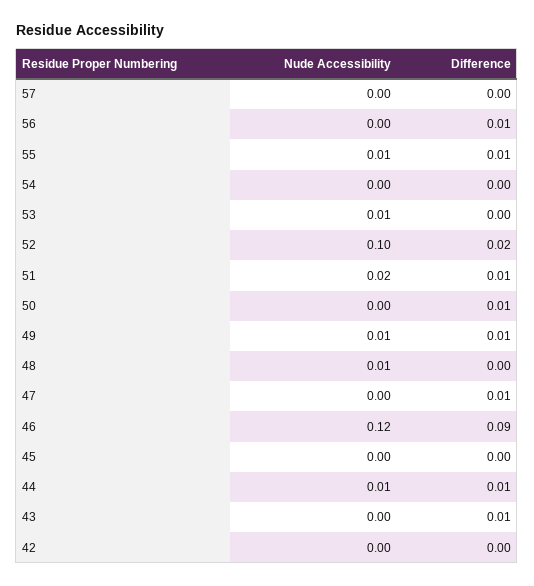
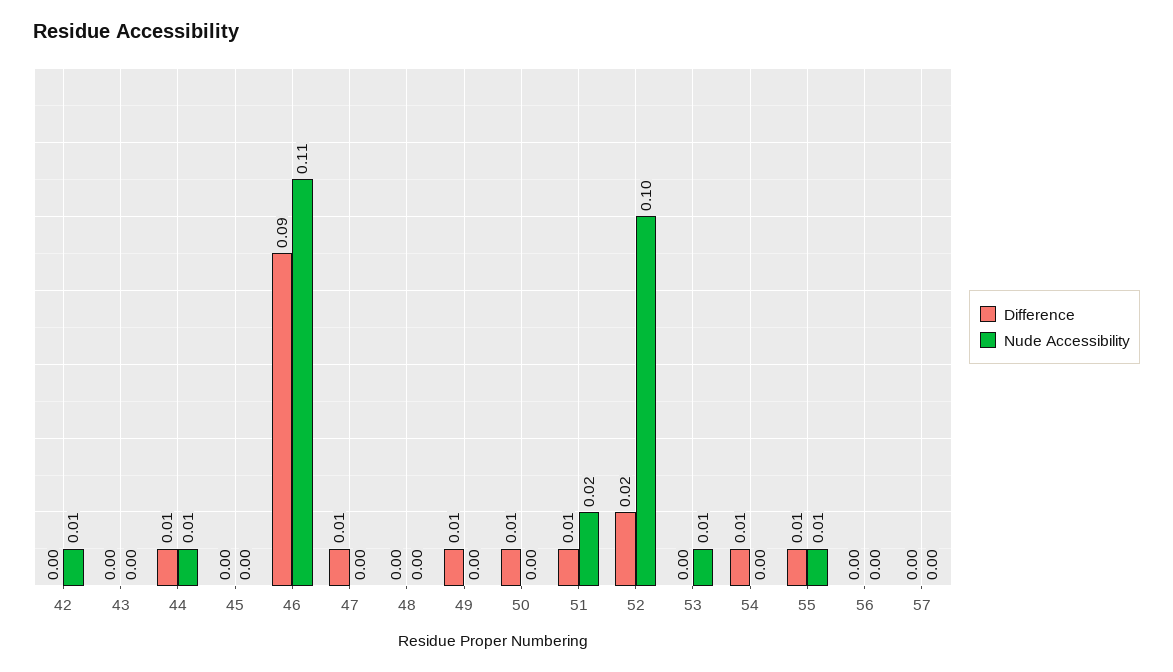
Difference, 56: 0.01 -> 0
Difference, 54: 0 -> 0.01
Nude Accessibility, 49: 0.01 -> 0
Nude Accessibility, 48: 0.01 -> 0
Nude Accessibility, 46: 0.12 -> 0.11
Difference, 43: 0.01 -> 0
Nude Accessibility, 42: 0 -> 0.01

